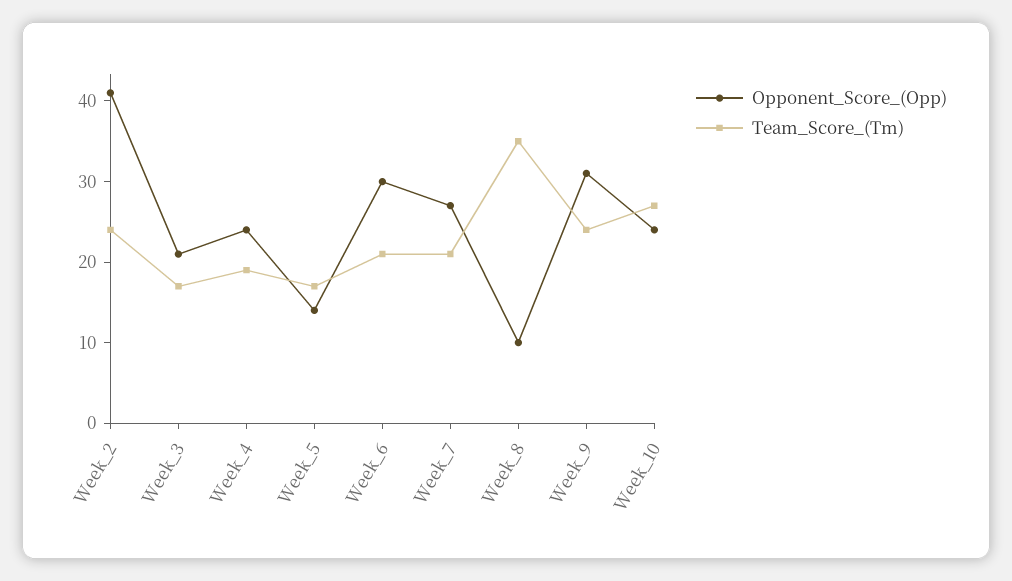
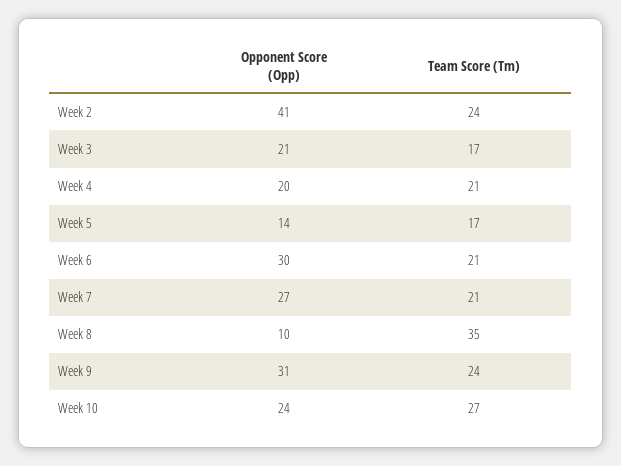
Opponent_Score_(Opp), Week_4: 24 -> 20
Team_Score_(Tm), Week_4: 19 -> 21

